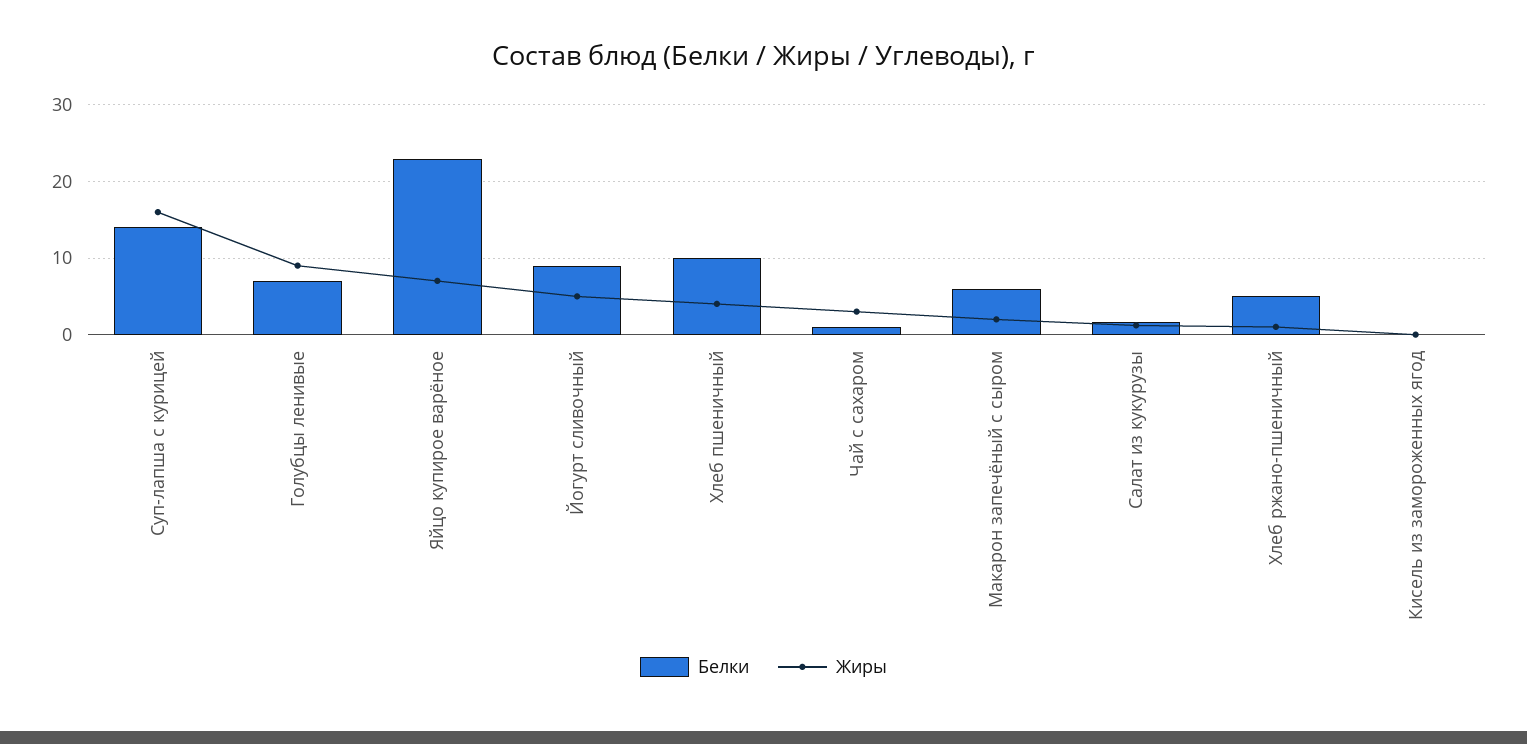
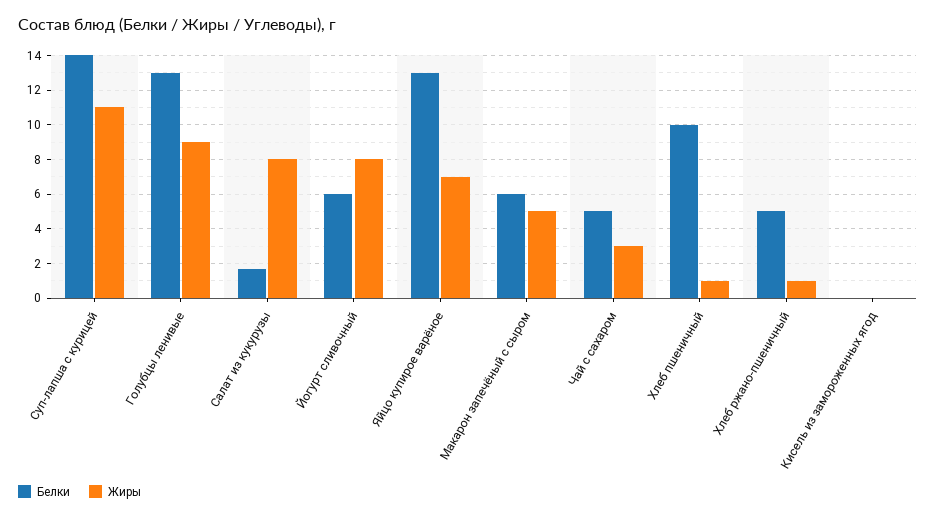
Жиры, Суп-лапша с курицей: 16 -> 11
Белки, Голубцы ленивые: 7 -> 13
Белки, Яйцо купирое варёное: 23 -> 13
Белки, Йогурт сливочный: 9 -> 6
Жиры, Йогурт сливочный: 5 -> 8
Жиры, Хлеб пшеничный: 4 -> 1
Белки, Чай с сахаром: 1 -> 5
Жиры, Макарон запечёный с сыром: 2 -> 5
Жиры, Салат из кукурузы: 1 -> 8

